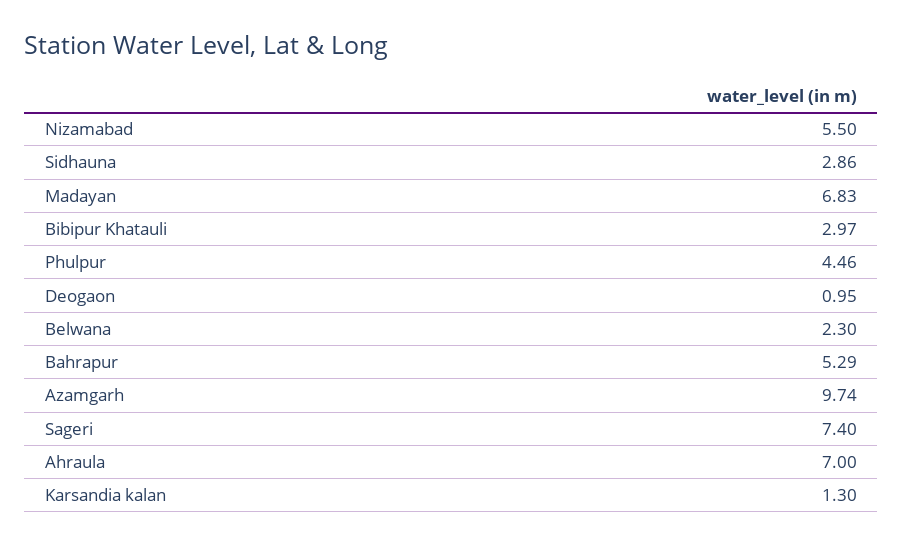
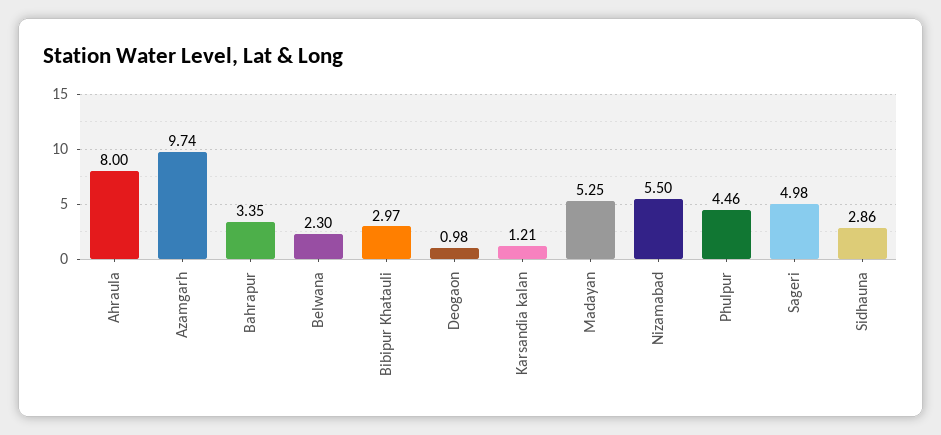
Madayan: 6.83 -> 5.25
Deogaon: 0.95 -> 0.98
Bahrapur: 5.29 -> 3.35
Sageri: 7.4 -> 4.98
Ahraula: 7 -> 8
Karsandia kalan: 1.3 -> 1.21

